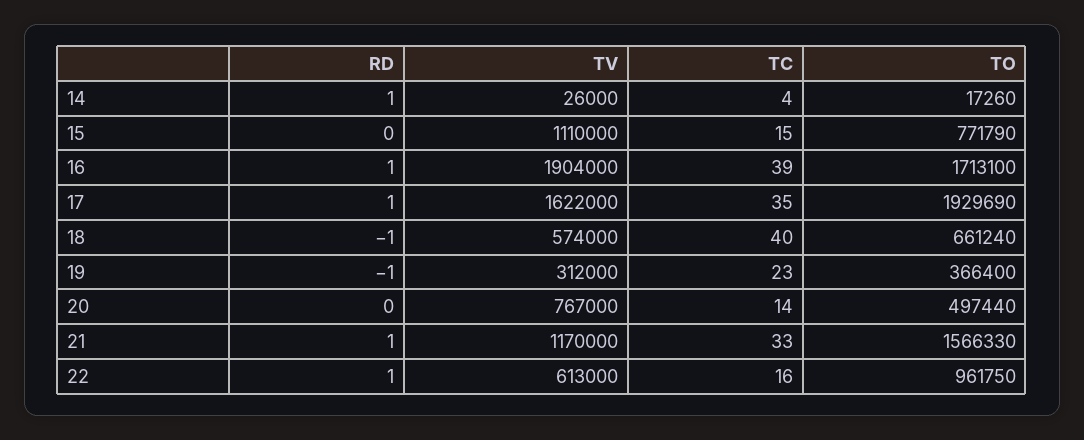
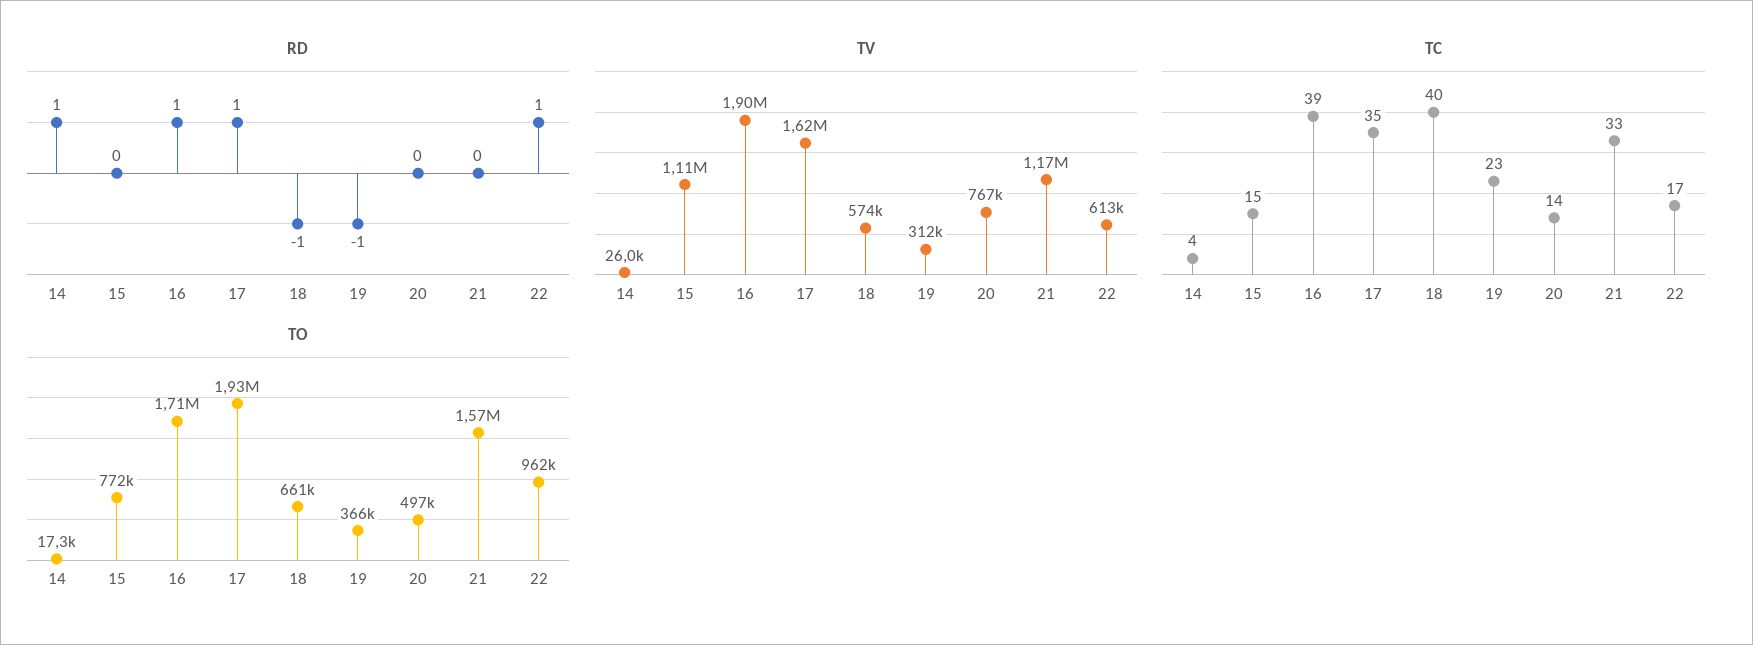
RD, 21: 1 -> 0
TC, 22: 16 -> 17

